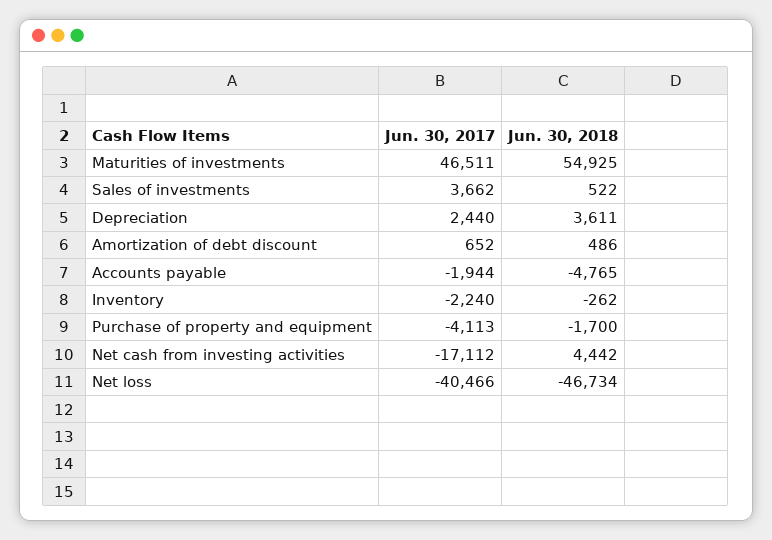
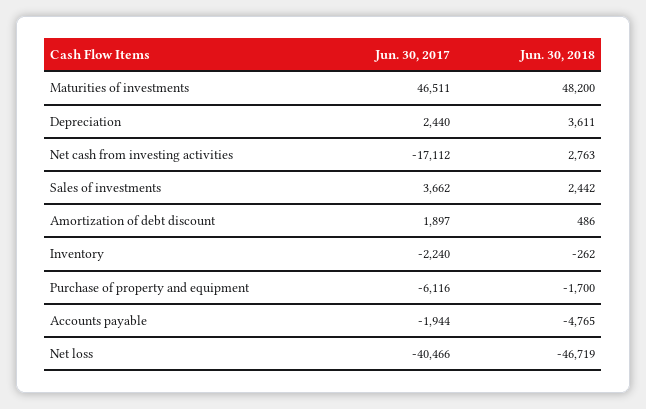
Jun. 30, 2018, Maturities of investments: 54925 -> 48200
Jun. 30, 2018, Sales of investments: 522 -> 2442
Jun. 30, 2017, Amortization of debt discount: 652 -> 1897
Jun. 30, 2017, Purchase of property and equipment: -4113 -> -6116
Jun. 30, 2018, Net cash from investing activities: 4442 -> 2763
Jun. 30, 2018, Net loss: -46734 -> -46719

